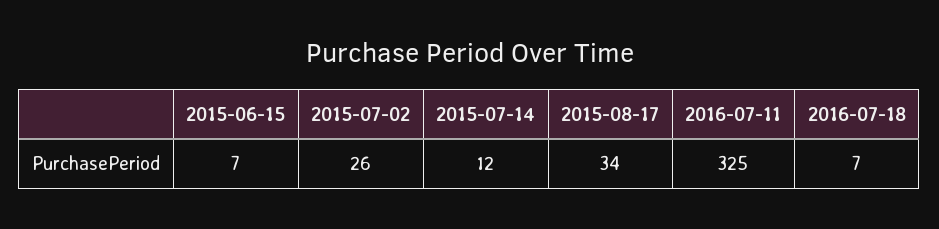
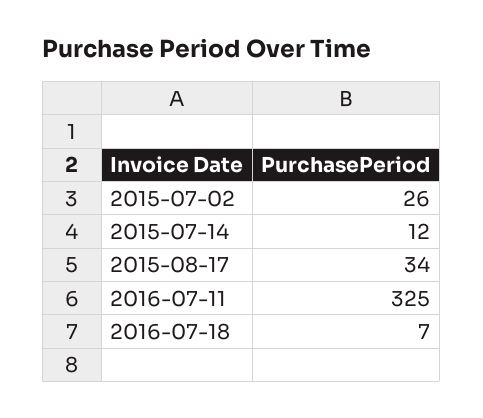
2015-06-15: 7 -> none

